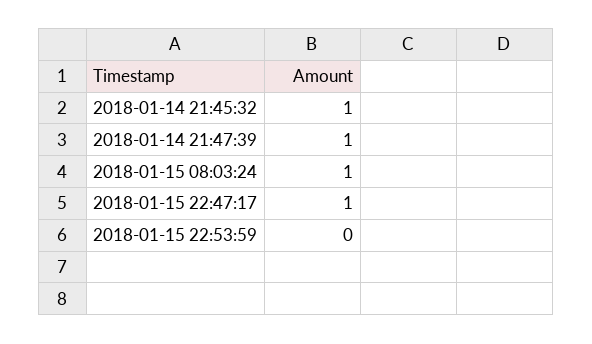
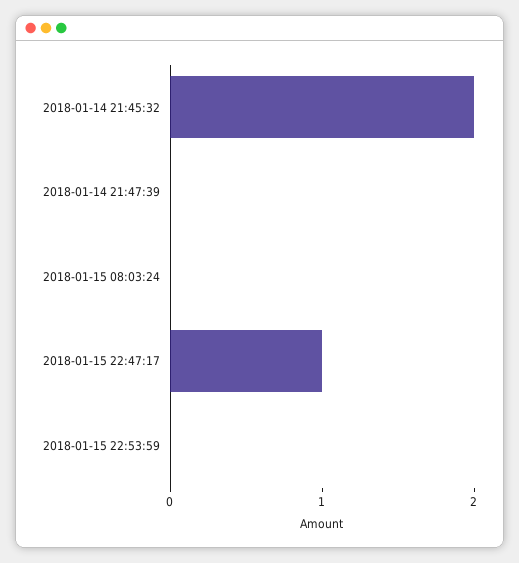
2018-01-14 21:45:32: 1 -> 2
2018-01-14 21:47:39: 1 -> 0
2018-01-15 08:03:24: 1 -> 0

